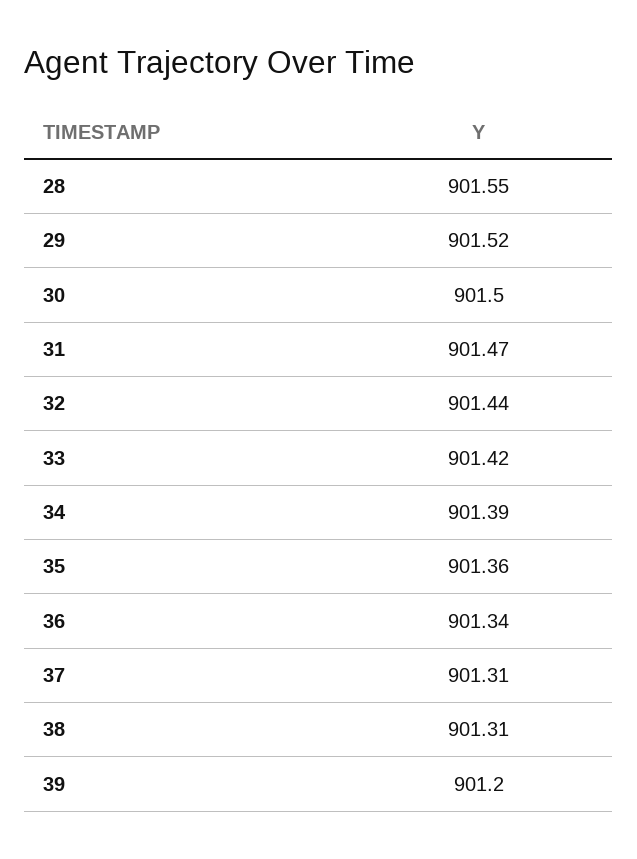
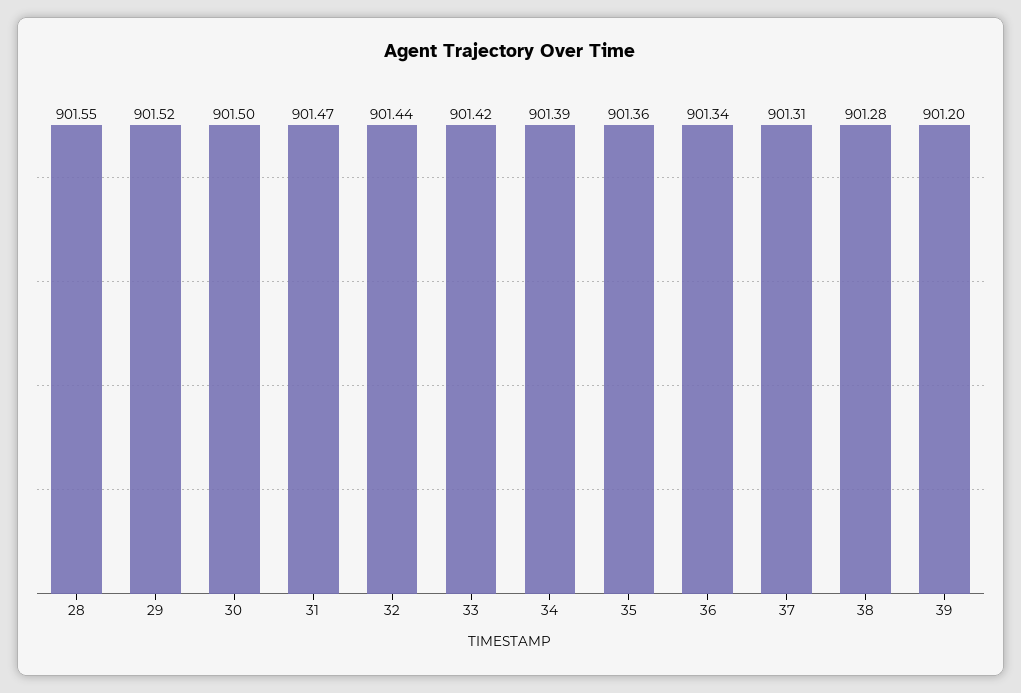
38: 901.31 -> 901.28

